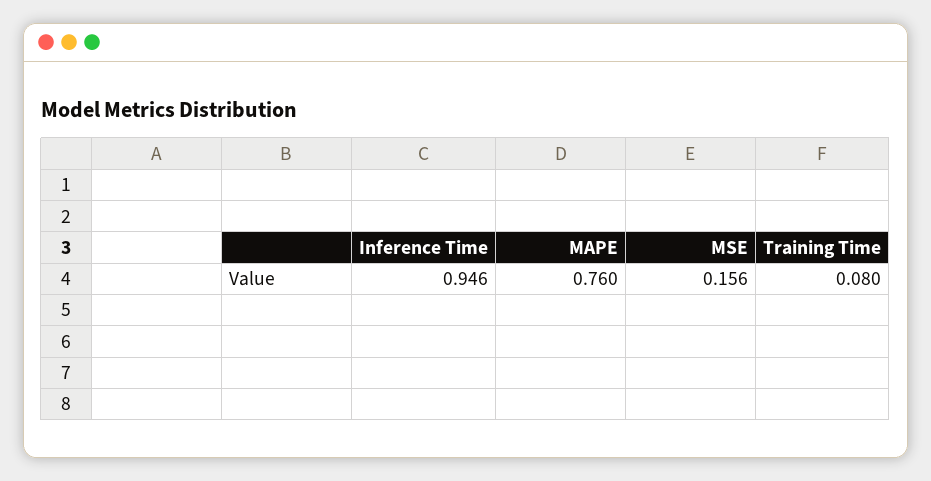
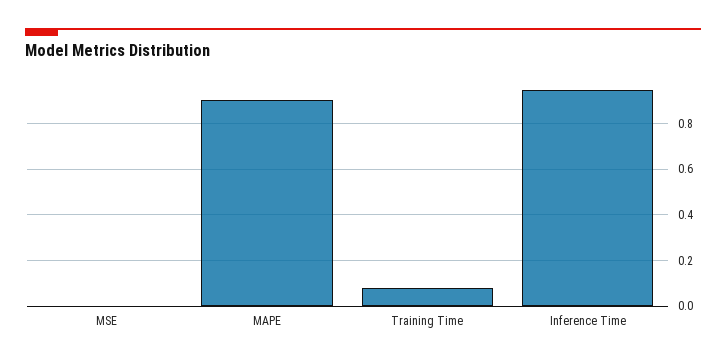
MAPE: 0.76 -> 0.9
MSE: 0.156 -> 0

